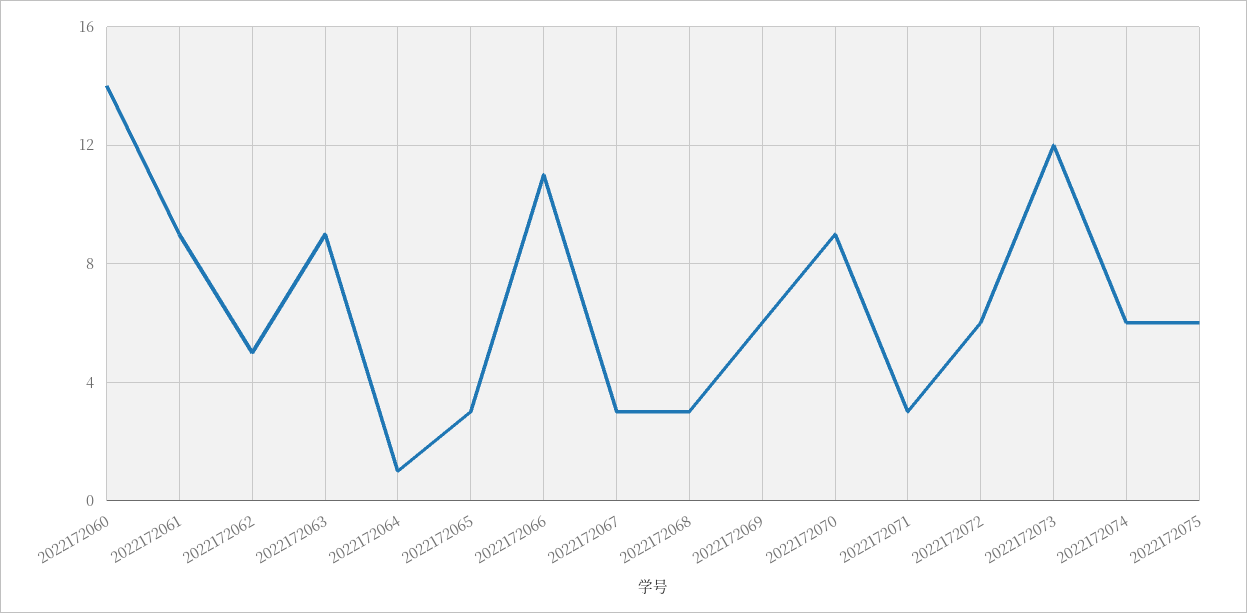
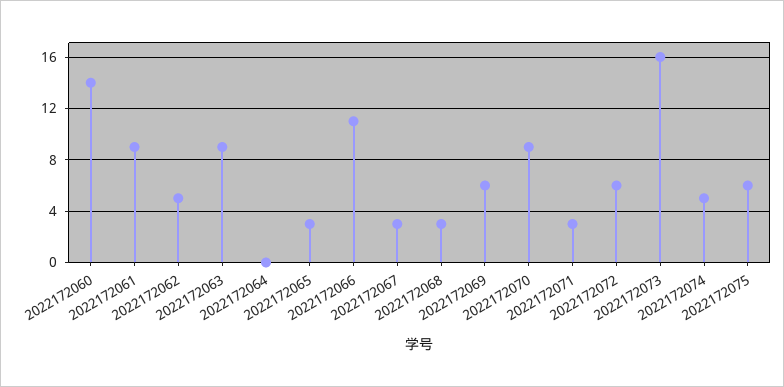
2022172064: 1 -> 0
2022172073: 12 -> 16
2022172074: 6 -> 5

